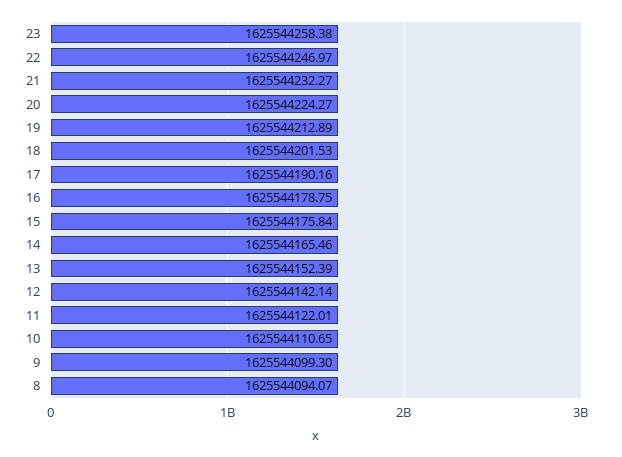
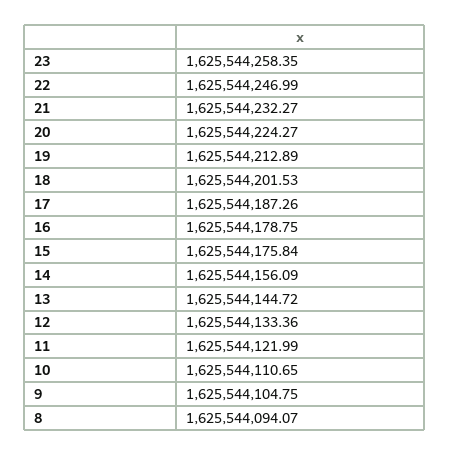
23: 1625544258.38 -> 1625544258.35
22: 1625544246.97 -> 1625544246.99
17: 1625544190.16 -> 1625544187.26
14: 1625544165.46 -> 1625544156.09
13: 1625544152.39 -> 1625544144.72
12: 1625544142.14 -> 1625544133.36
11: 1625544122.01 -> 1625544121.99
9: 1625544099.3 -> 1625544104.75

